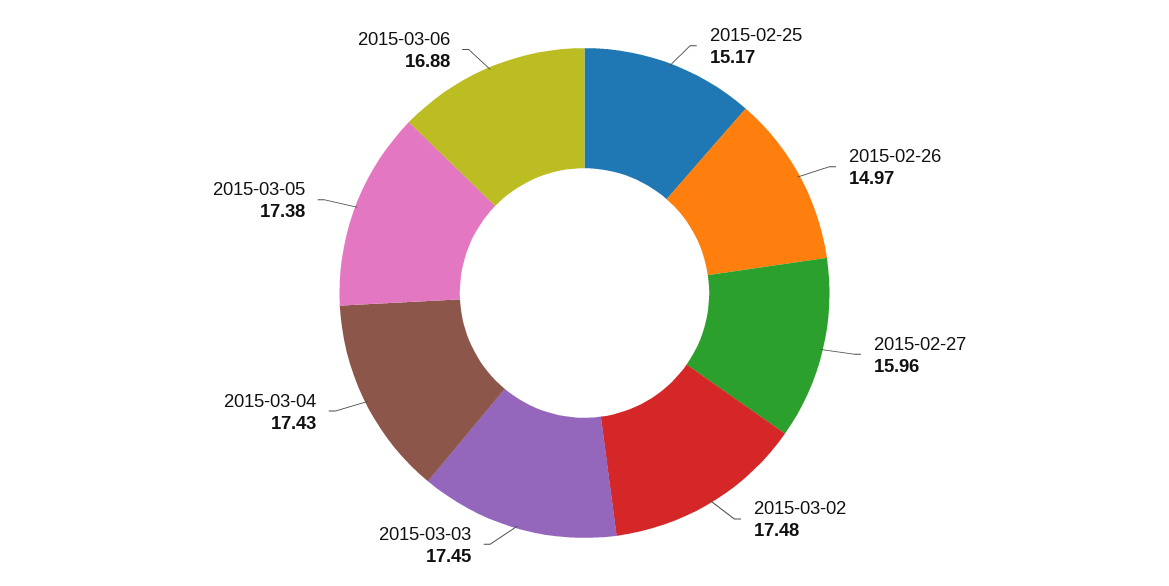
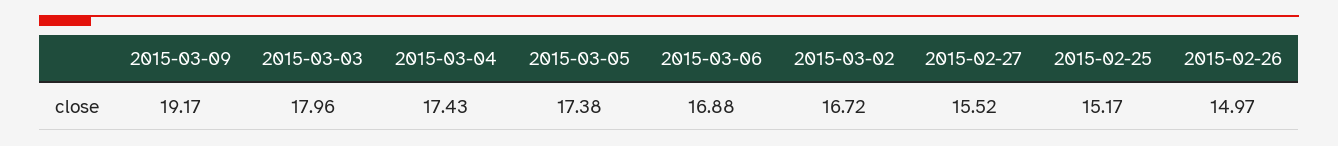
2015-02-27: 15.96 -> 15.52
2015-03-02: 17.48 -> 16.72
2015-03-03: 17.45 -> 17.96
2015-03-09: none -> 19.17

